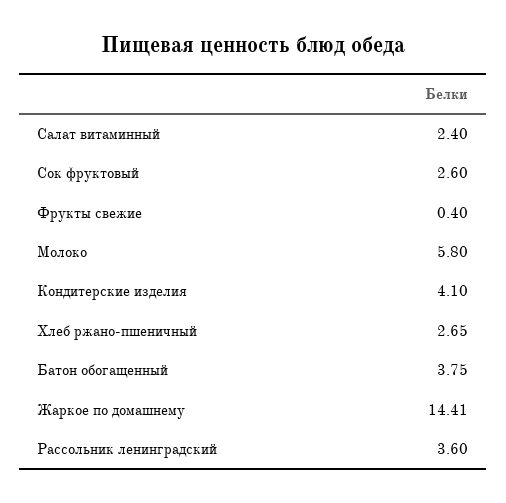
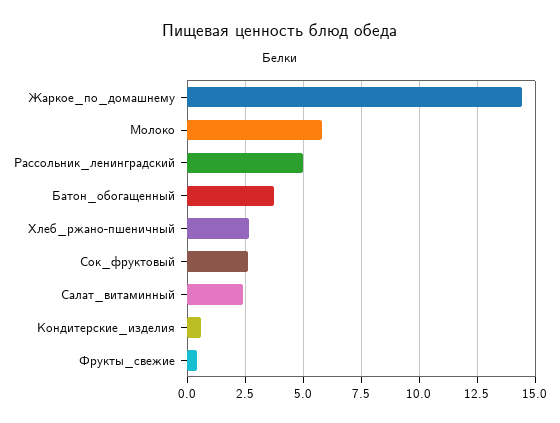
Кондитерские изделия: 4.1 -> 0.5
Рассольник ленинградский: 3.6 -> 5

